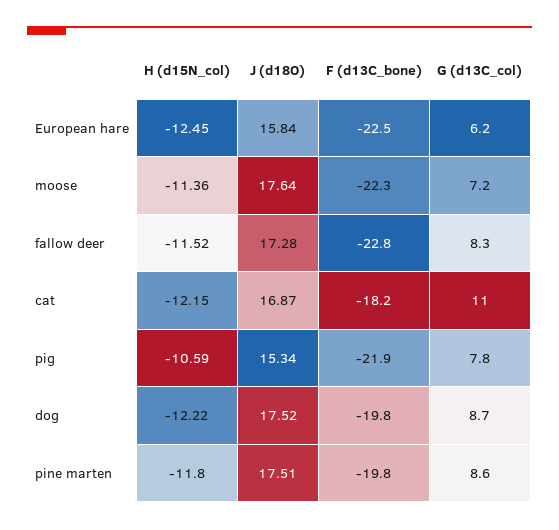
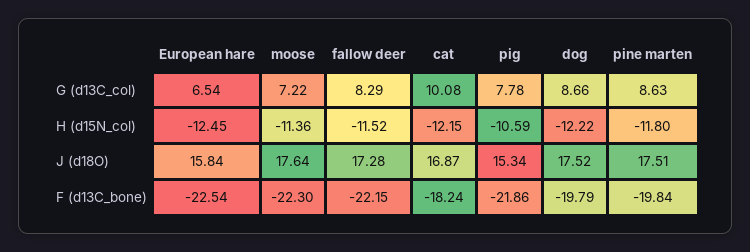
G (d13C_col), European hare: 6.2 -> 6.54
F (d13C_bone), fallow deer: -22.8 -> -22.15
G (d13C_col), cat: 11 -> 10.08

